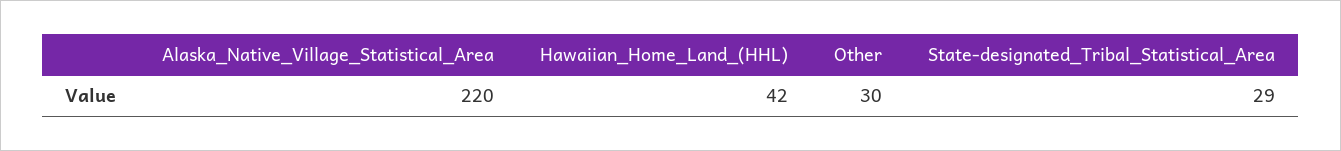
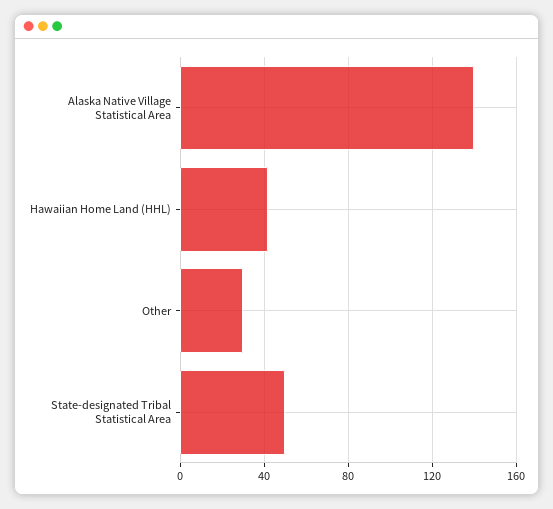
Alaska_Native_Village_Statistical_Area: 220 -> 140
State-designated_Tribal_Statistical_Area: 29 -> 50

